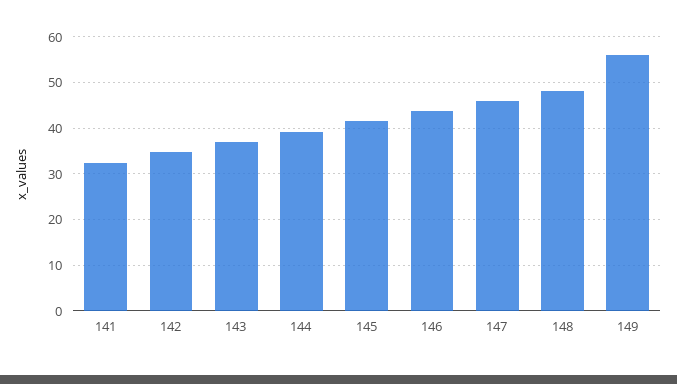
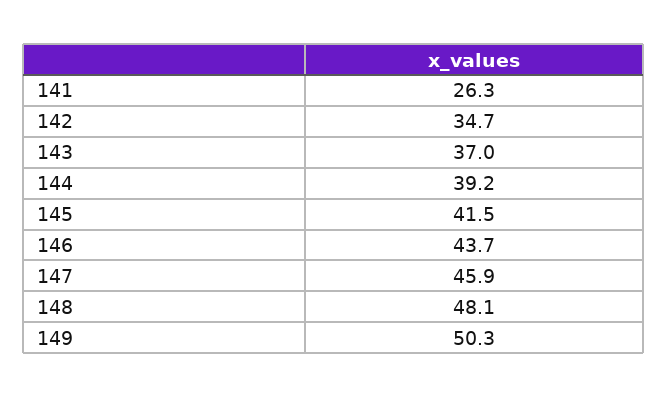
141: 32 -> 26.3
149: 56 -> 50.3

